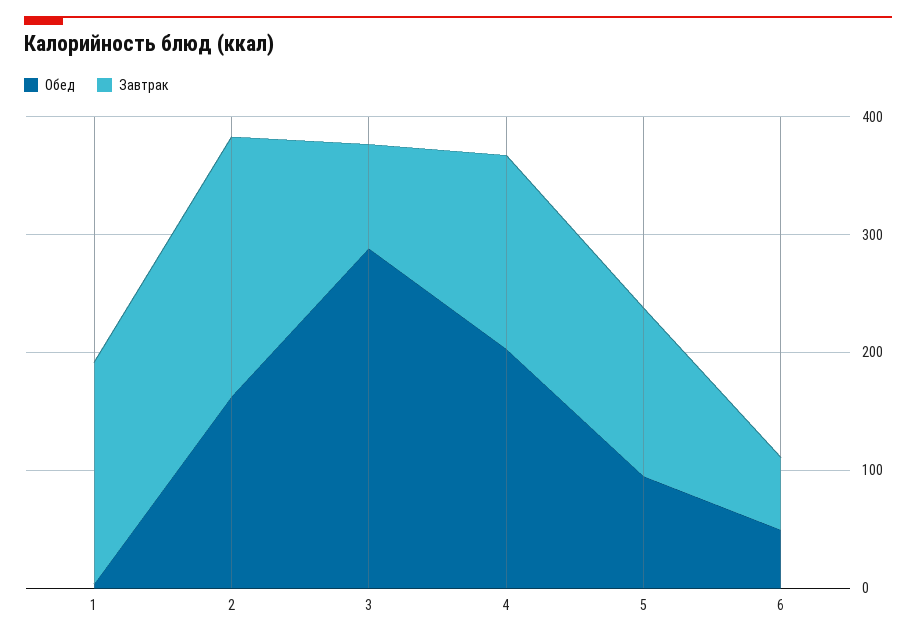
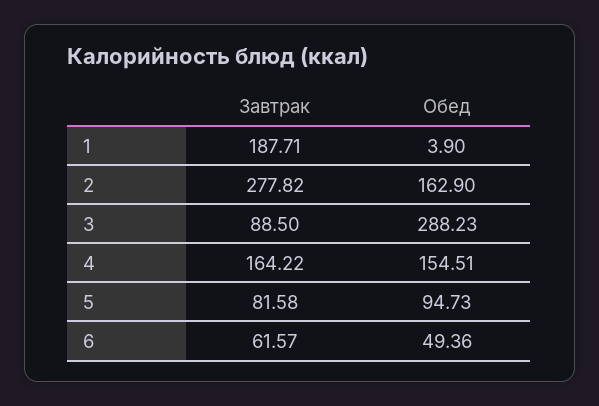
Завтрак, 2: 220 -> 277.82
Обед, 4: 200 -> 154.51
Завтрак, 5: 140 -> 81.58

